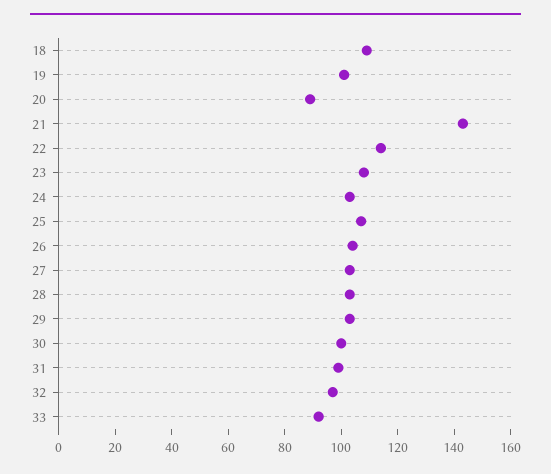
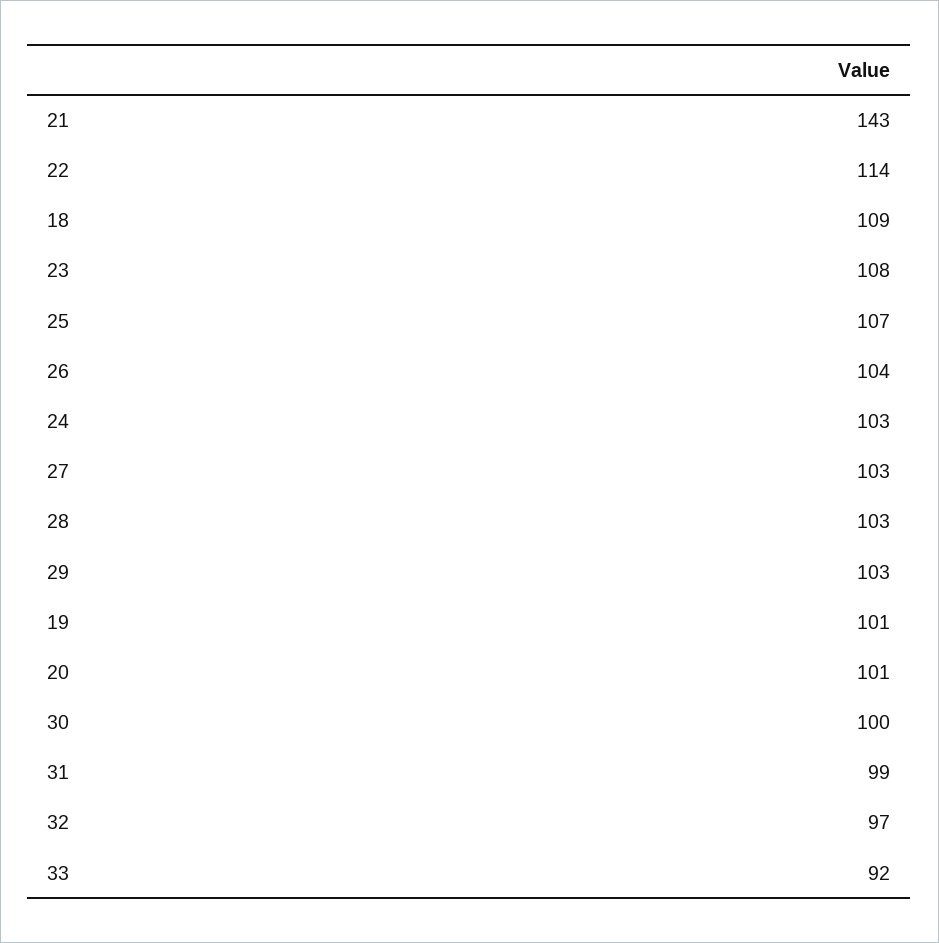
20: 90 -> 101

